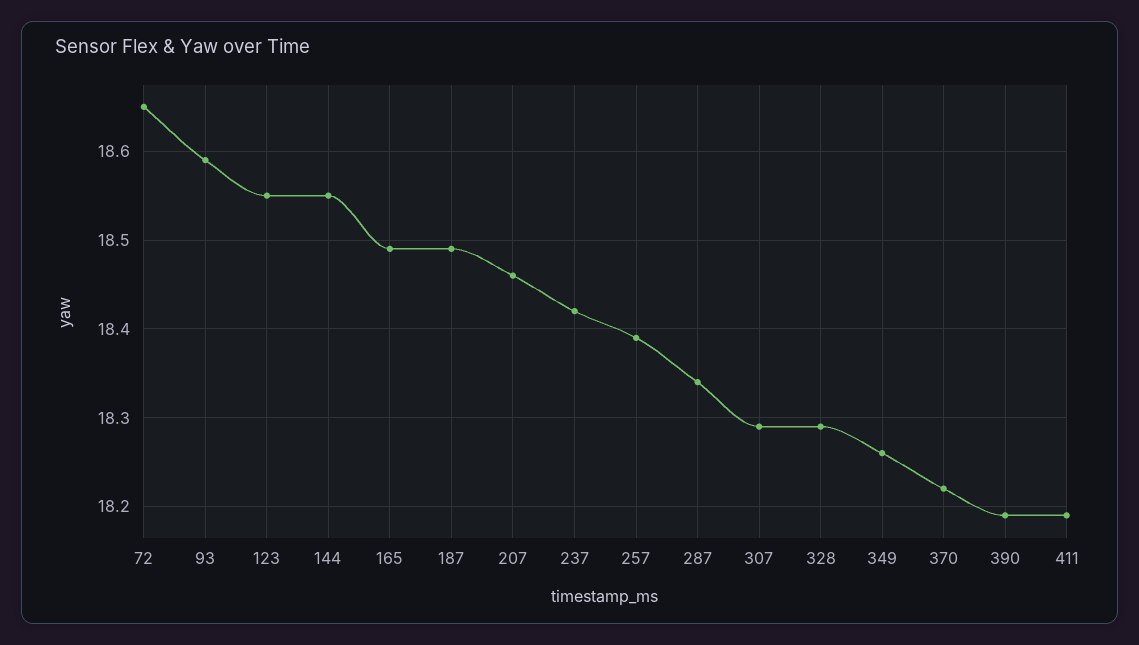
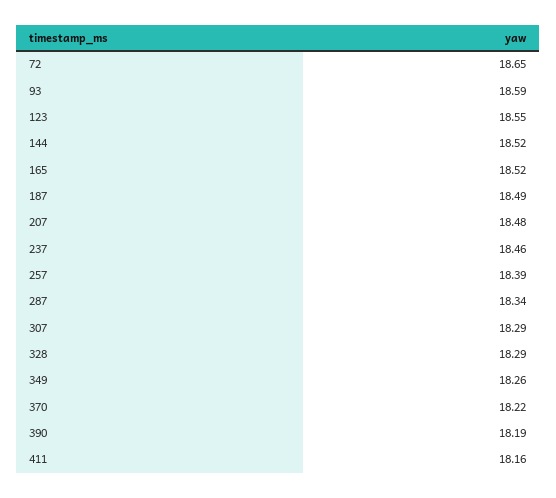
144: 18.55 -> 18.52
165: 18.49 -> 18.52
207: 18.46 -> 18.48
237: 18.42 -> 18.46
411: 18.19 -> 18.16

